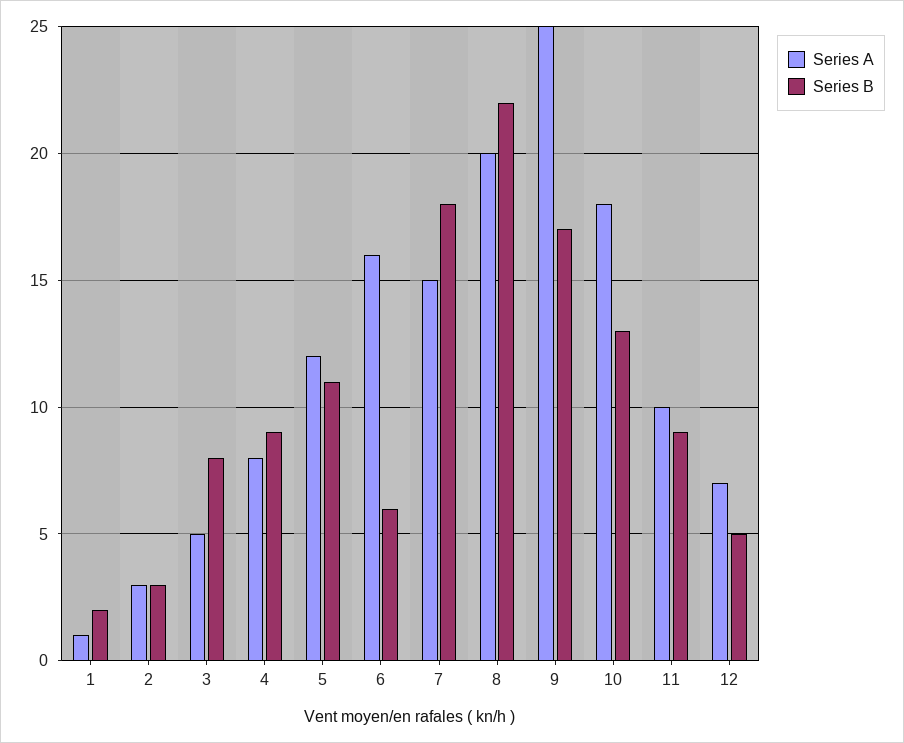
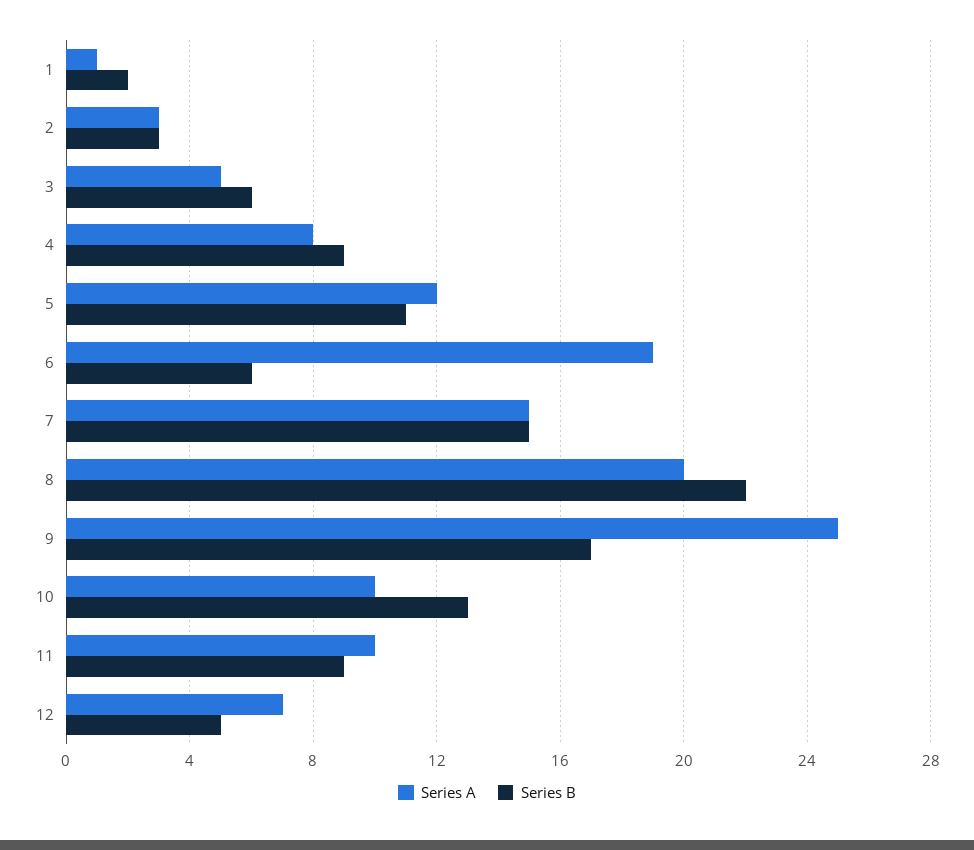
Series B, 3: 8 -> 6
Series A, 6: 16 -> 19
Series B, 7: 18 -> 15
Series A, 10: 18 -> 10

